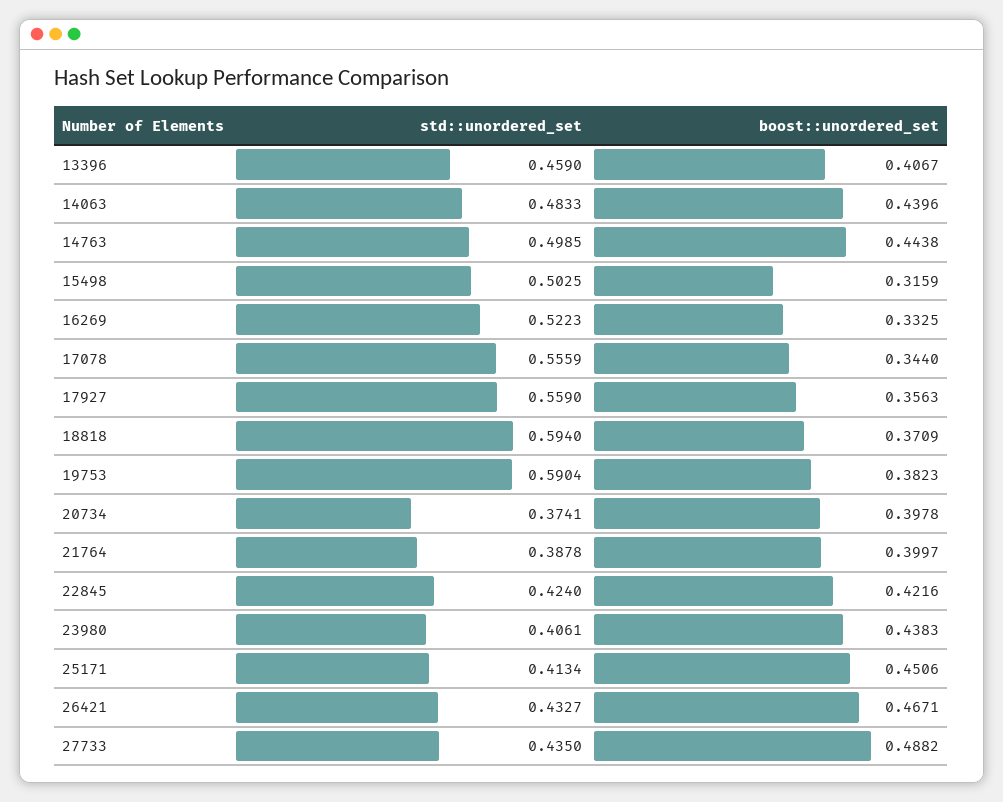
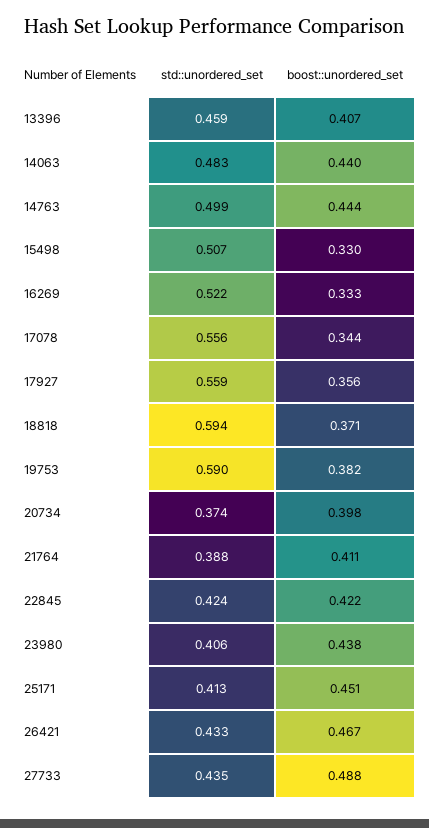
std::unordered_set, 15498: 0.5025 -> 0.507
boost::unordered_set, 15498: 0.3159 -> 0.33
boost::unordered_set, 21764: 0.3997 -> 0.411

